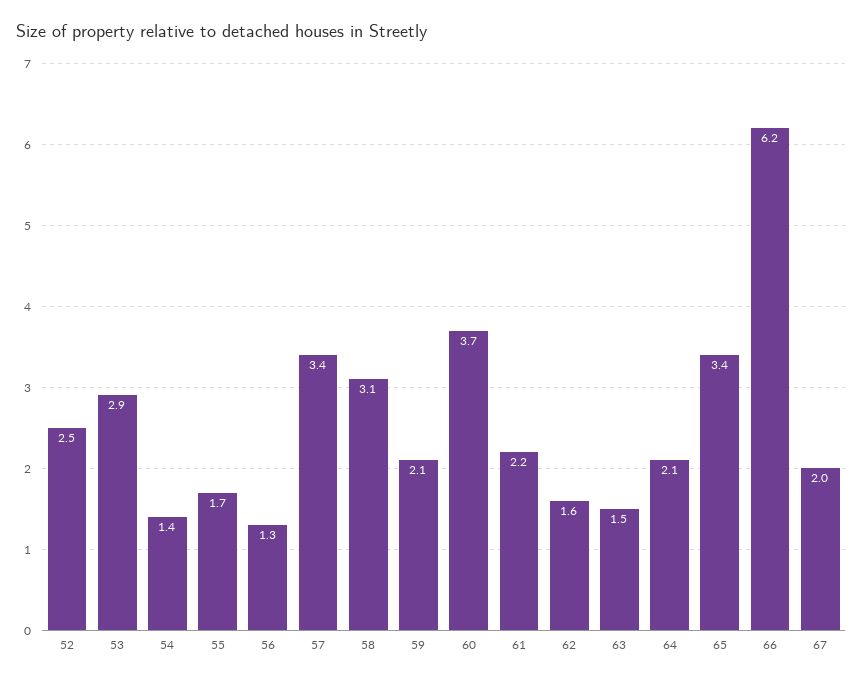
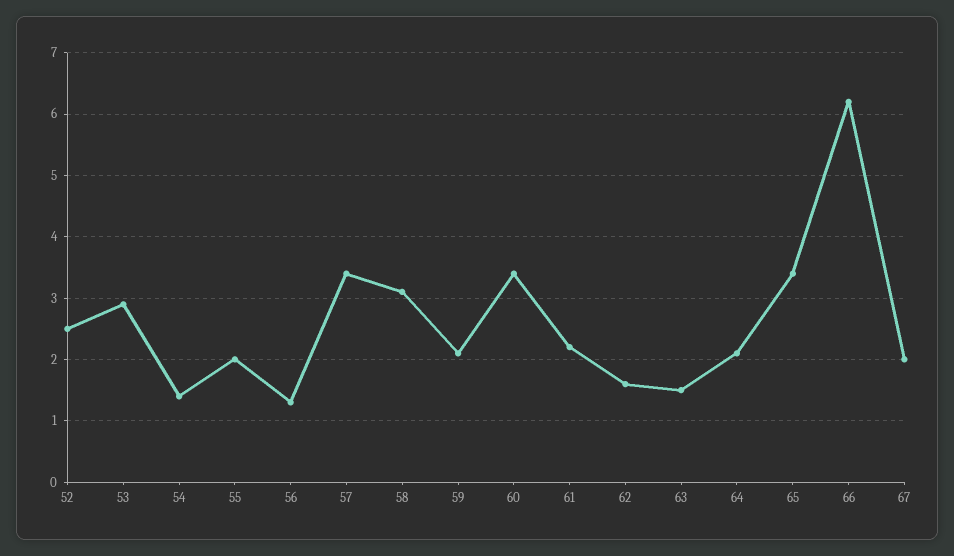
55: 1.7 -> 2
60: 3.7 -> 3.4

